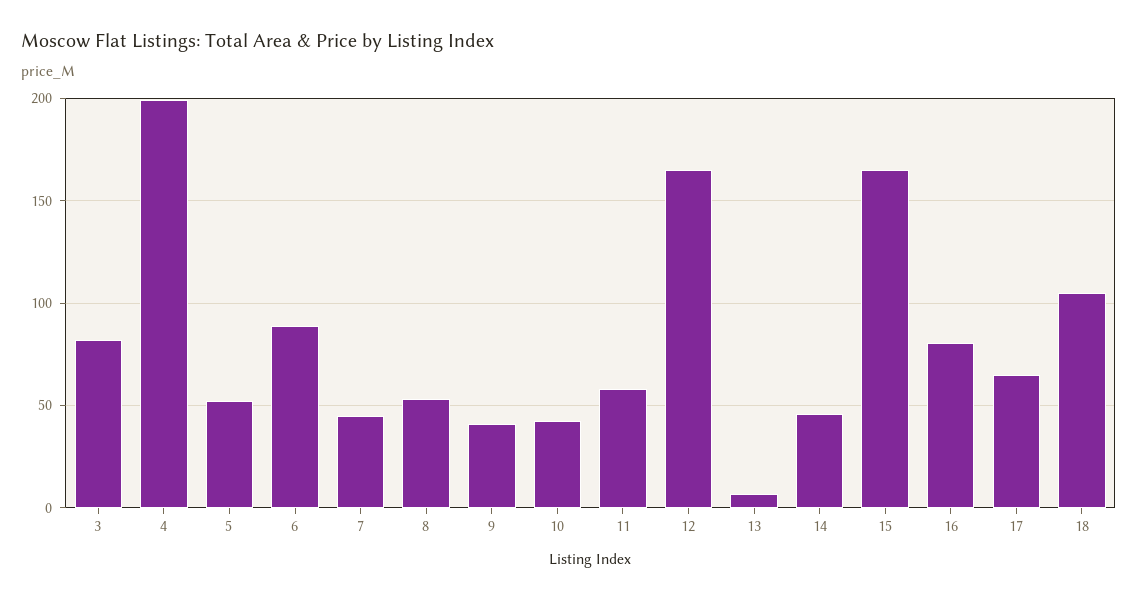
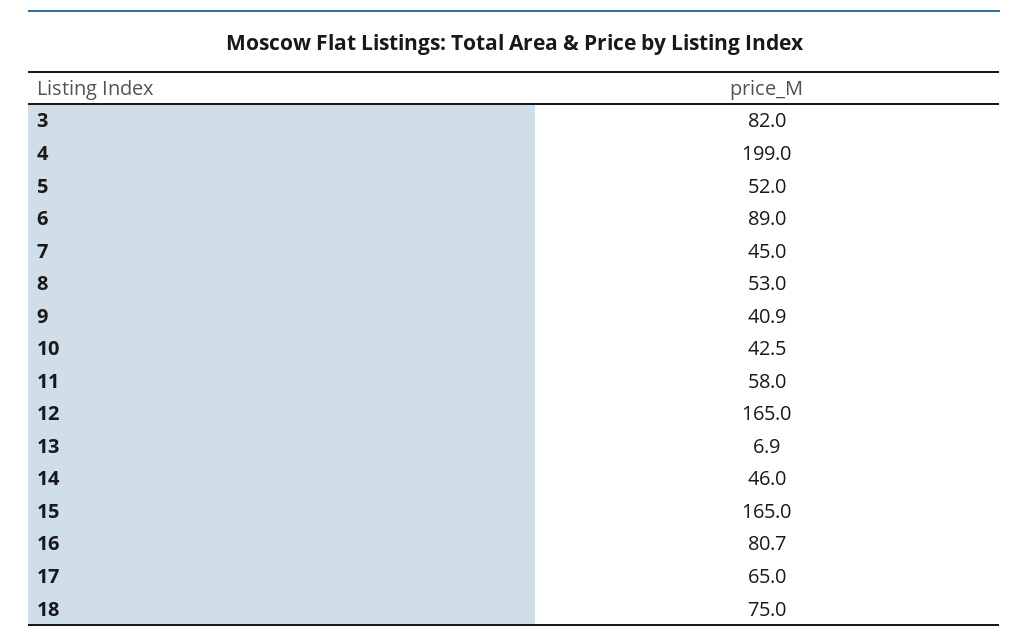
18: 105 -> 75

